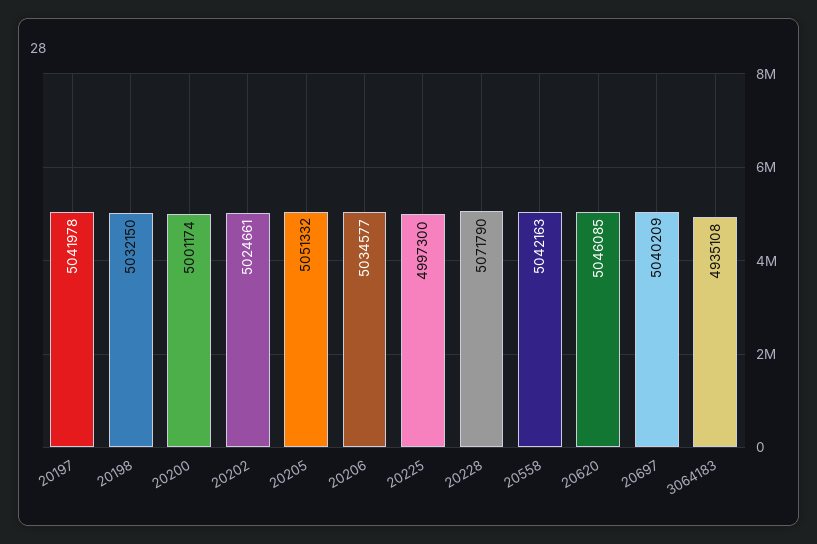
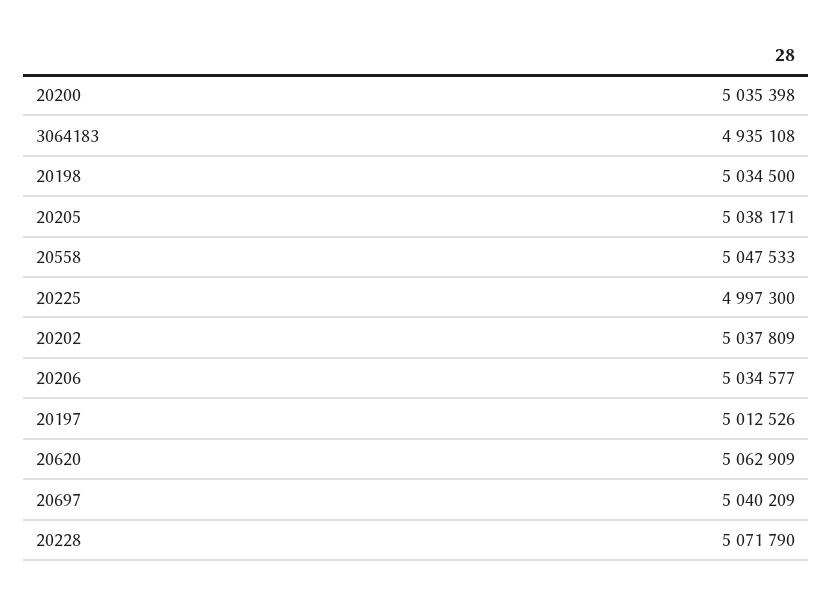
20197: 5041978 -> 5012526
20198: 5032150 -> 5034500
20200: 5001174 -> 5035398
20202: 5024661 -> 5037809
20205: 5051332 -> 5038171
20558: 5042163 -> 5047533
20620: 5046085 -> 5062909

